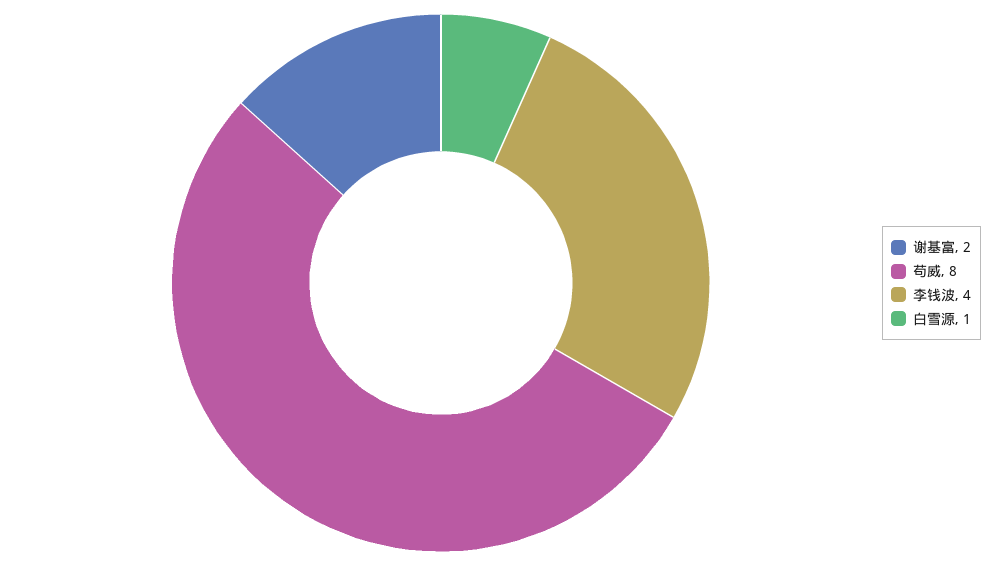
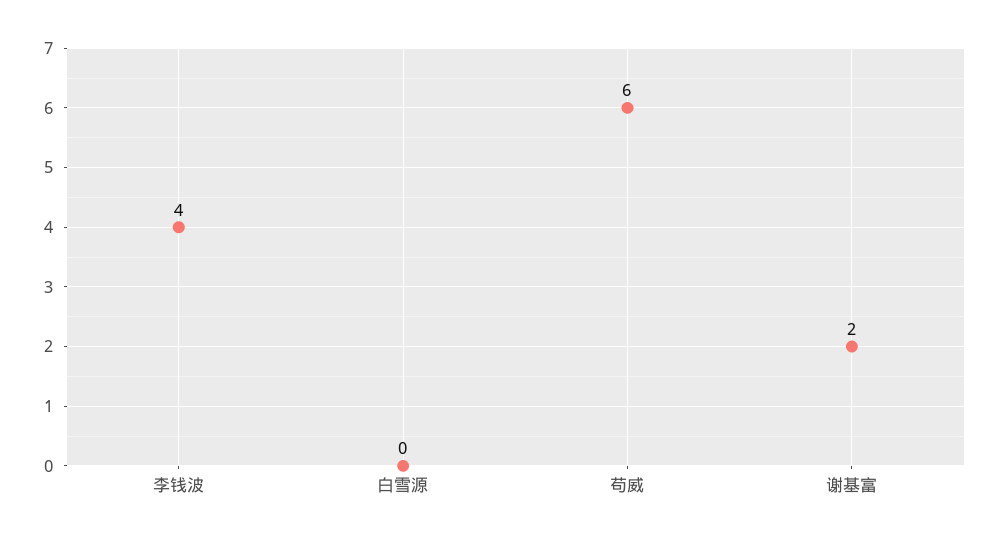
苟威: 8 -> 6
白雪源: 1 -> 0

